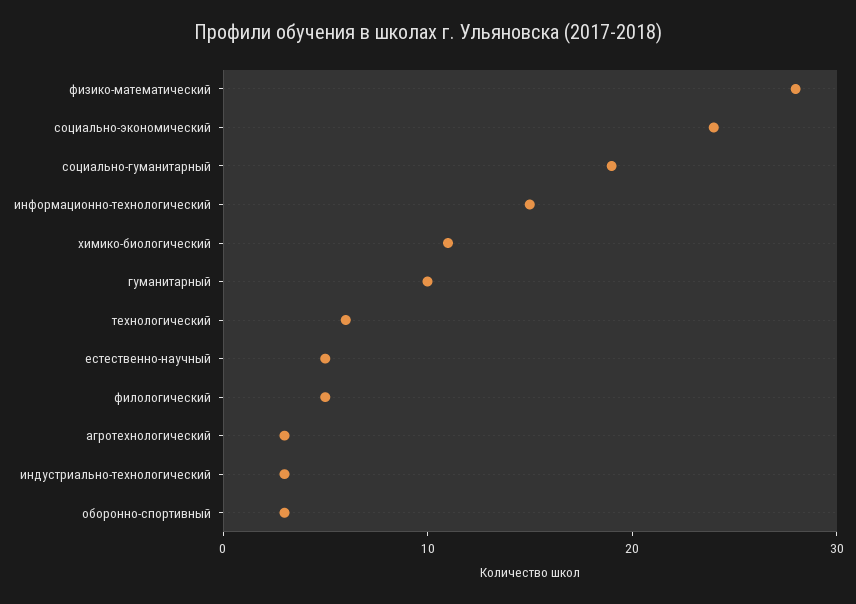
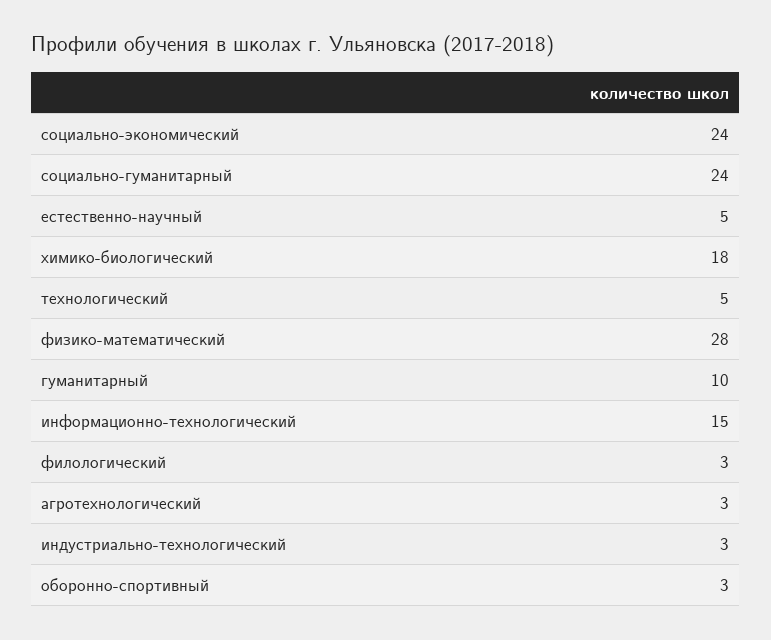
социально-гуманитарный: 19 -> 24
химико-биологический: 11 -> 18
технологический: 6 -> 5
филологический: 5 -> 3

